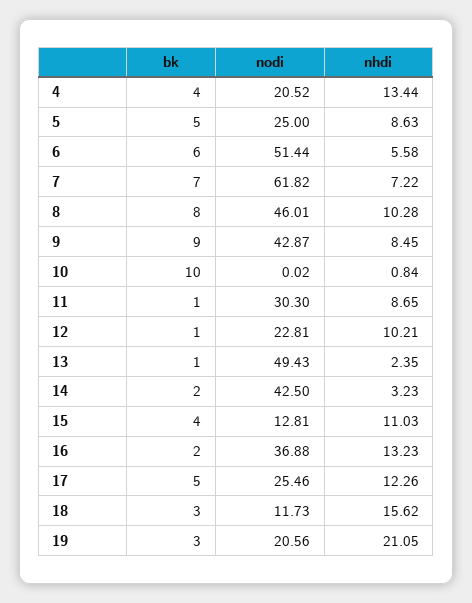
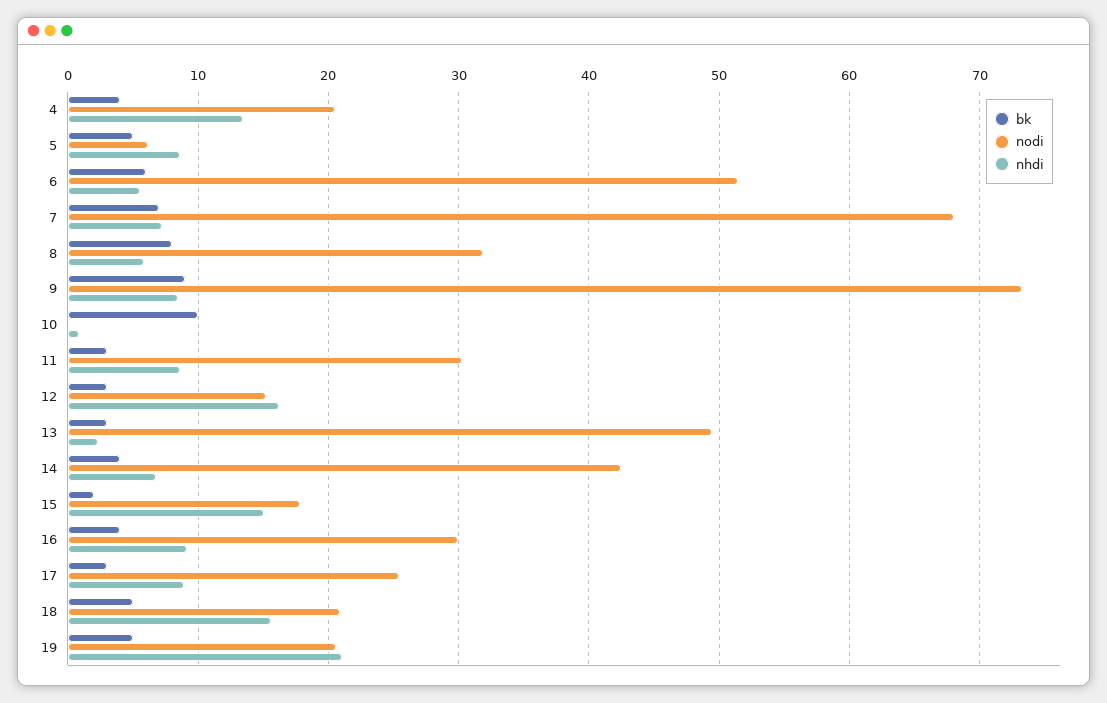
nodi, 5: 25 -> 6
nodi, 7: 61.82 -> 68
nodi, 8: 46.01 -> 32
nhdi, 8: 10.28 -> 6
nodi, 9: 42.87 -> 73
bk, 11: 1 -> 3
bk, 12: 1 -> 3
nodi, 12: 22.81 -> 15
nhdi, 12: 10.21 -> 16
bk, 13: 1 -> 3
bk, 14: 2 -> 4
nhdi, 14: 3.23 -> 7
bk, 15: 4 -> 2
nodi, 15: 12.81 -> 18
nhdi, 15: 11.03 -> 15
bk, 16: 2 -> 4
nodi, 16: 36.88 -> 30
nhdi, 16: 13.23 -> 9
bk, 17: 5 -> 3
nhdi, 17: 12.26 -> 9
bk, 18: 3 -> 5
nodi, 18: 11.73 -> 21
bk, 19: 3 -> 5

